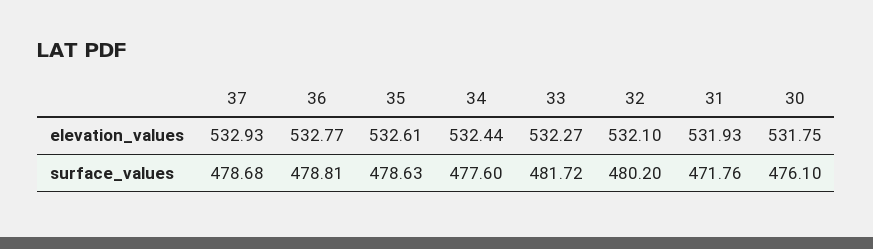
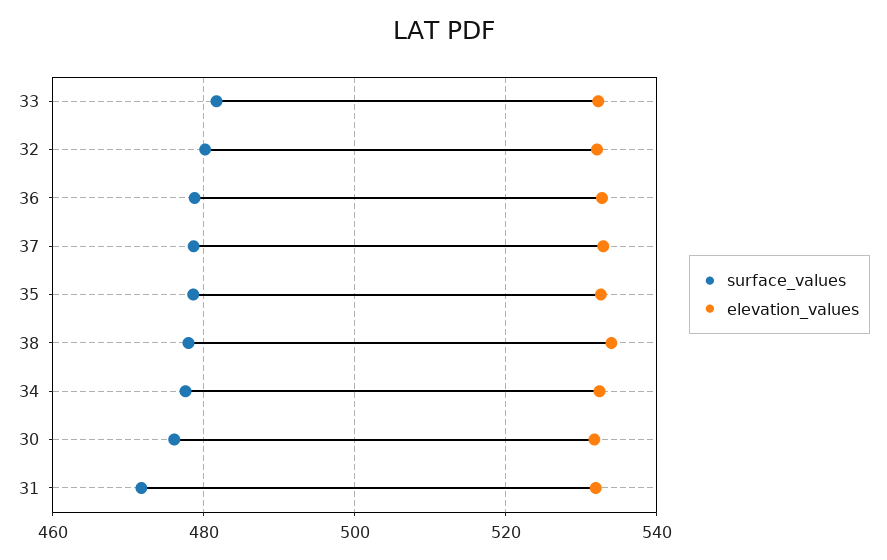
surface_values, 38: none -> 478
elevation_values, 38: none -> 534

